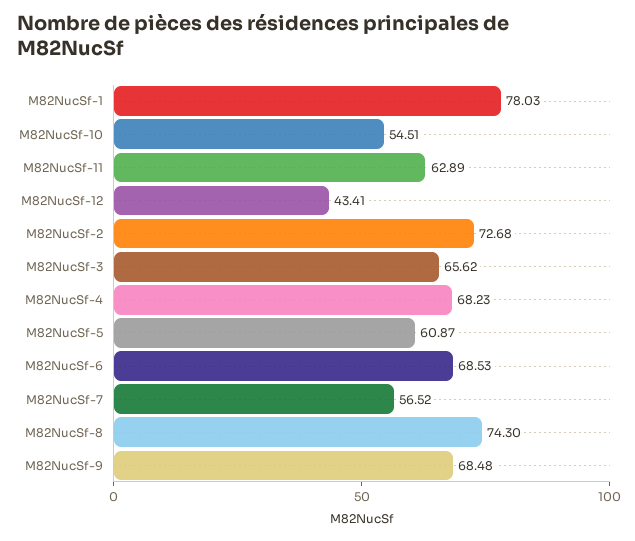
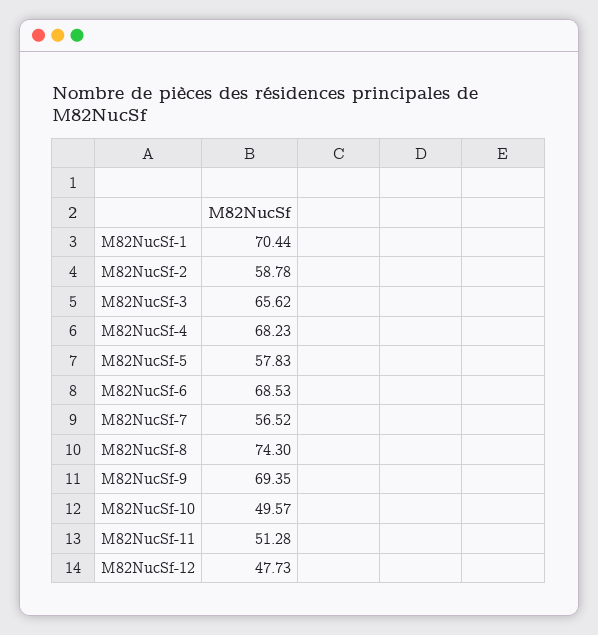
M82NucSf-1: 78.03 -> 70.44
M82NucSf-10: 54.51 -> 49.57
M82NucSf-11: 62.89 -> 51.28
M82NucSf-12: 43.41 -> 47.73
M82NucSf-2: 72.68 -> 58.78
M82NucSf-5: 60.87 -> 57.83
M82NucSf-9: 68.48 -> 69.35

